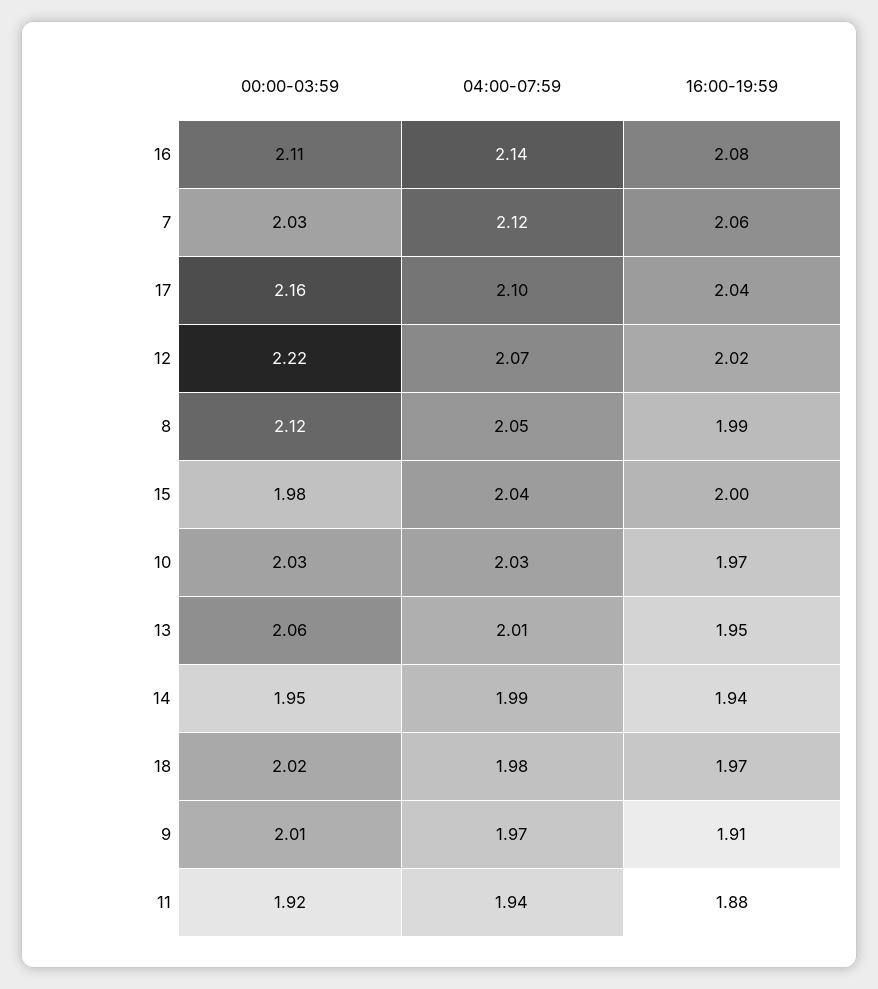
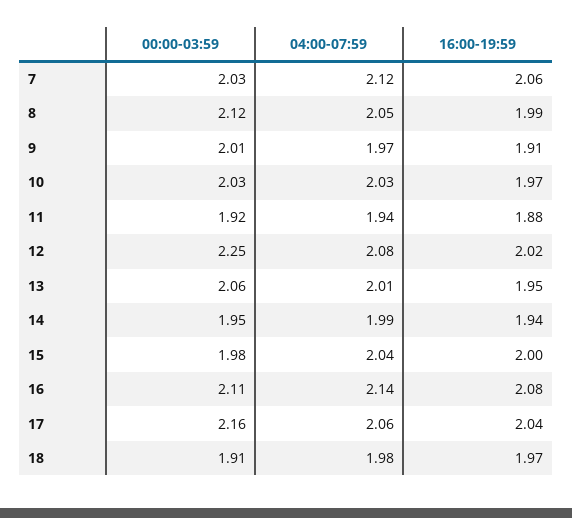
04:00-07:59, 17: 2.1 -> 2.06
00:00-03:59, 12: 2.22 -> 2.25
04:00-07:59, 12: 2.07 -> 2.08
00:00-03:59, 18: 2.02 -> 1.91

